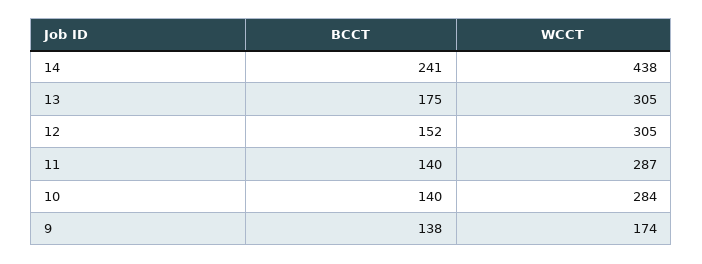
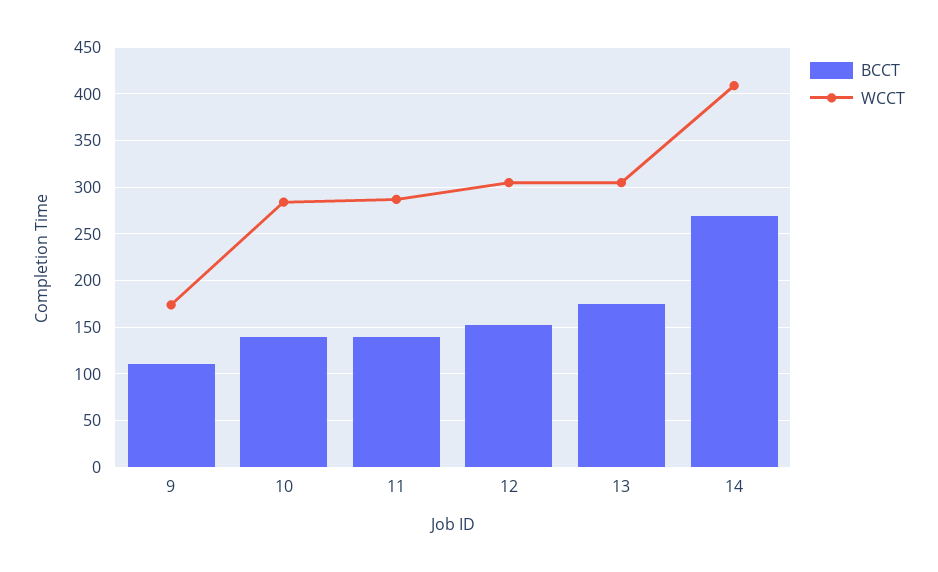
BCCT, 14: 241 -> 270
WCCT, 14: 438 -> 410
BCCT, 9: 138 -> 110

